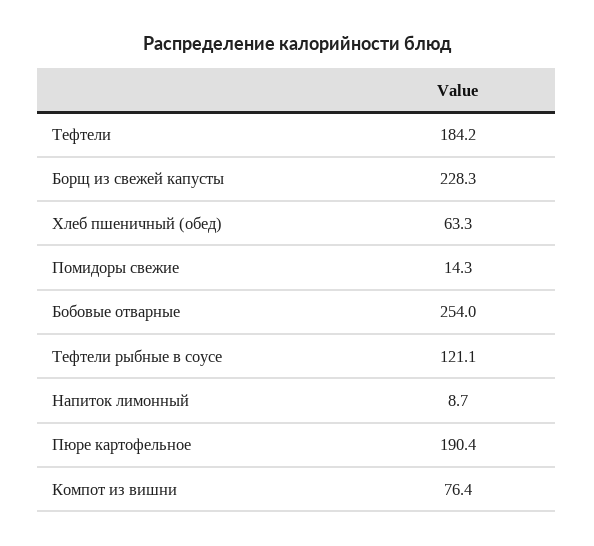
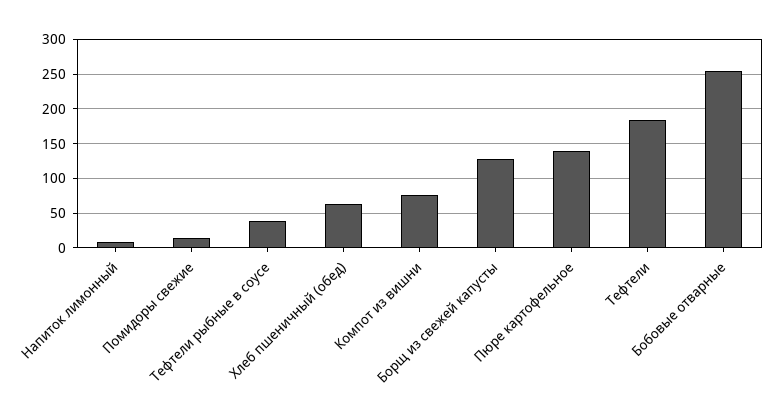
Борщ из свежей капусты: 228.3 -> 130
Тефтели рыбные в соусе: 121.1 -> 40
Пюре картофельное: 190.4 -> 140

